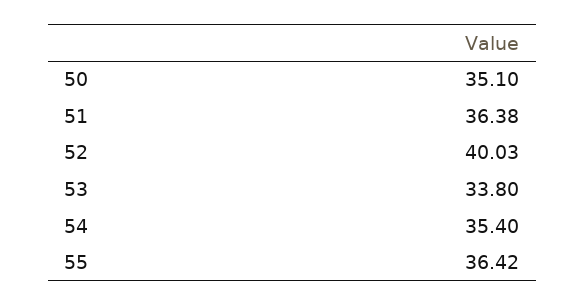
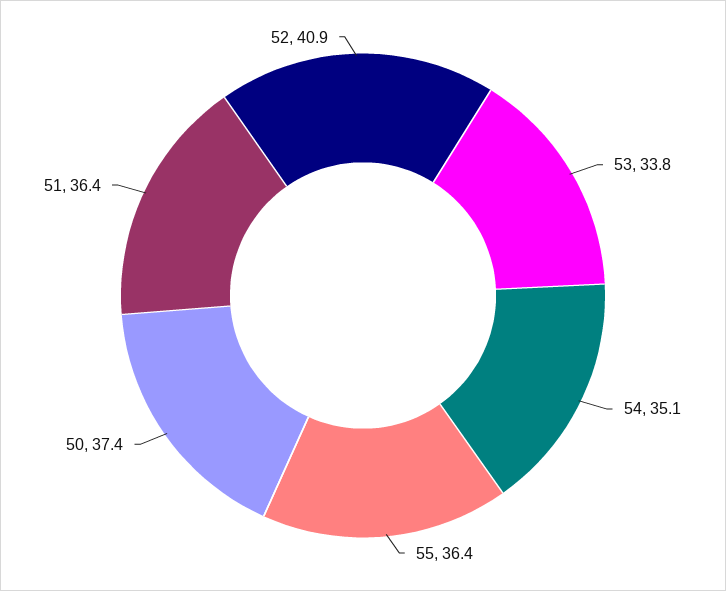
50: 35.1 -> 37.4
52: 40.03 -> 40.9
54: 35.4 -> 35.1

